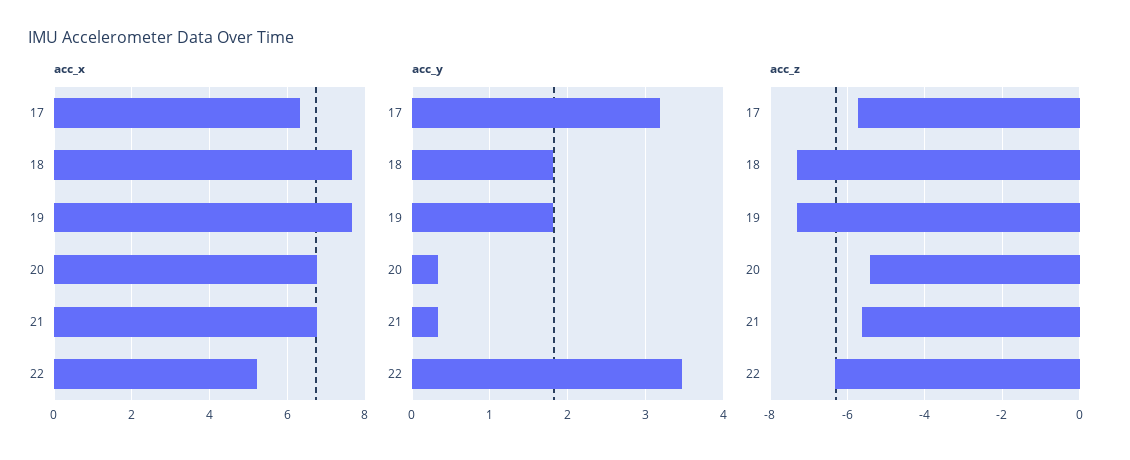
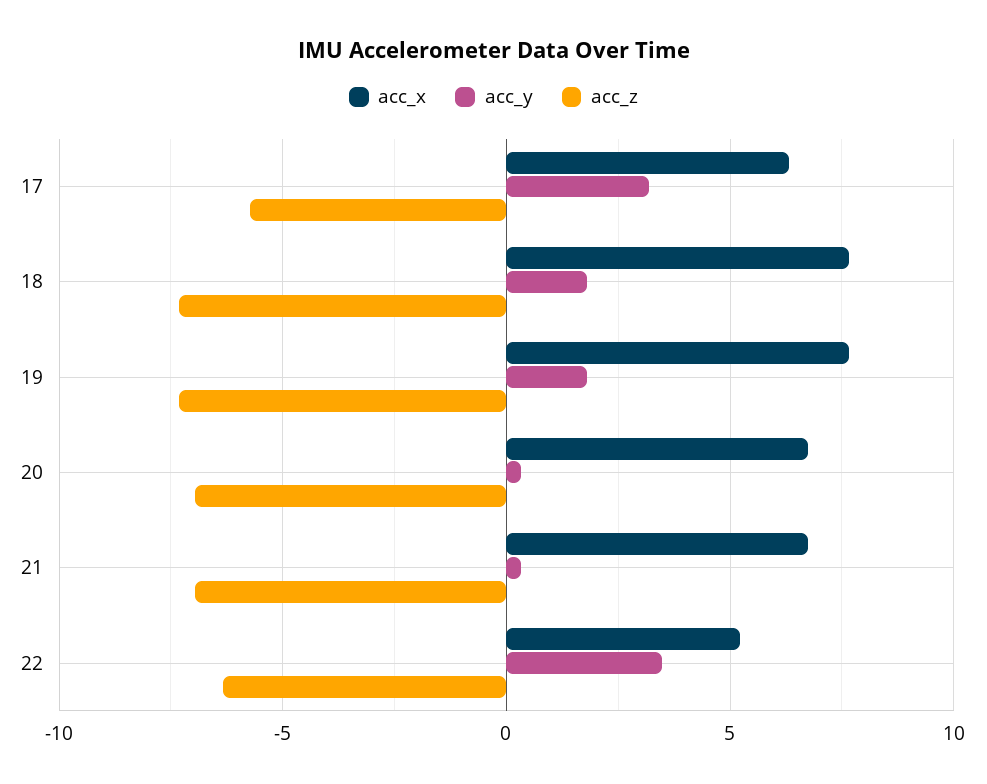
acc_z, 20: -5.4 -> -7
acc_z, 21: -5.6 -> -7

